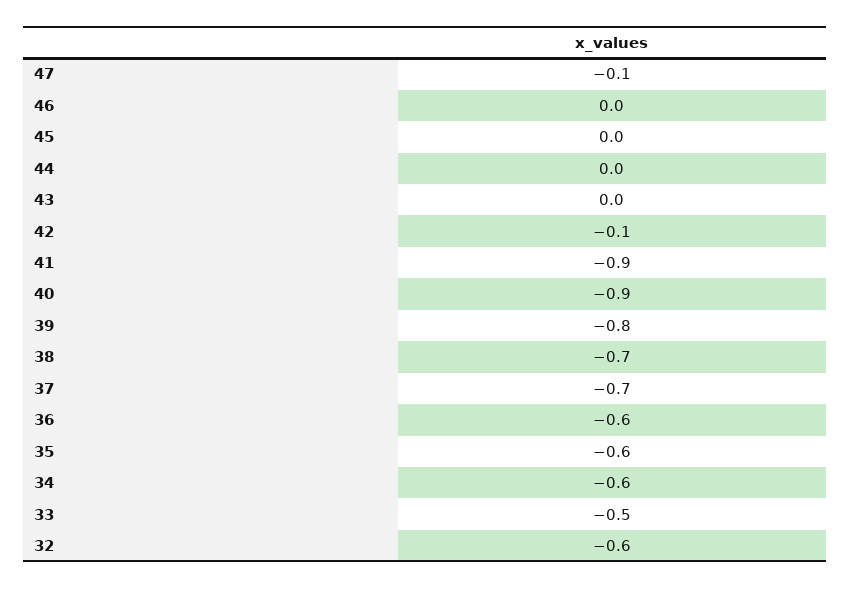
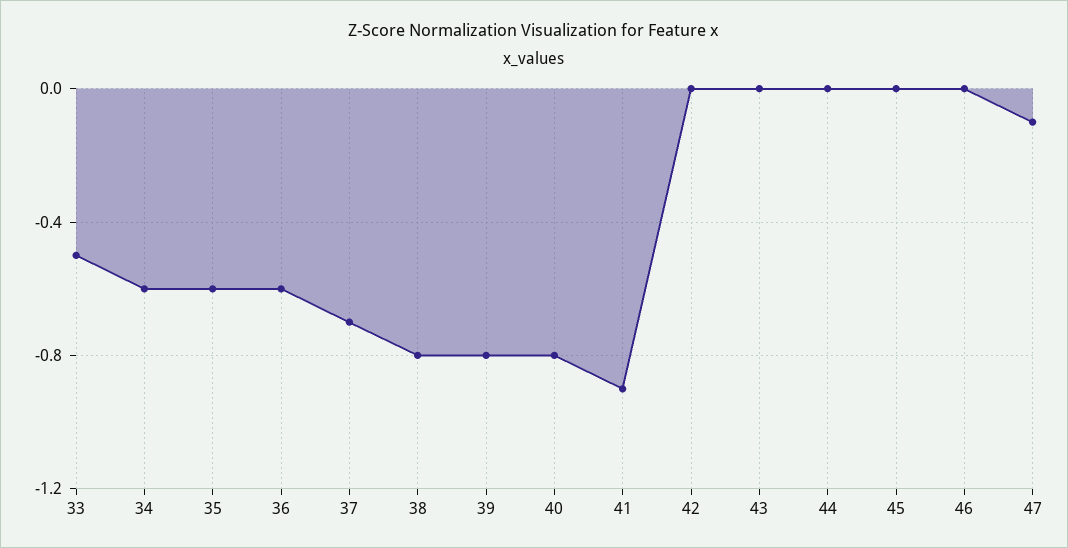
42: -0.1 -> 0
40: -0.9 -> -0.8
38: -0.7 -> -0.8
32: -0.6 -> none

